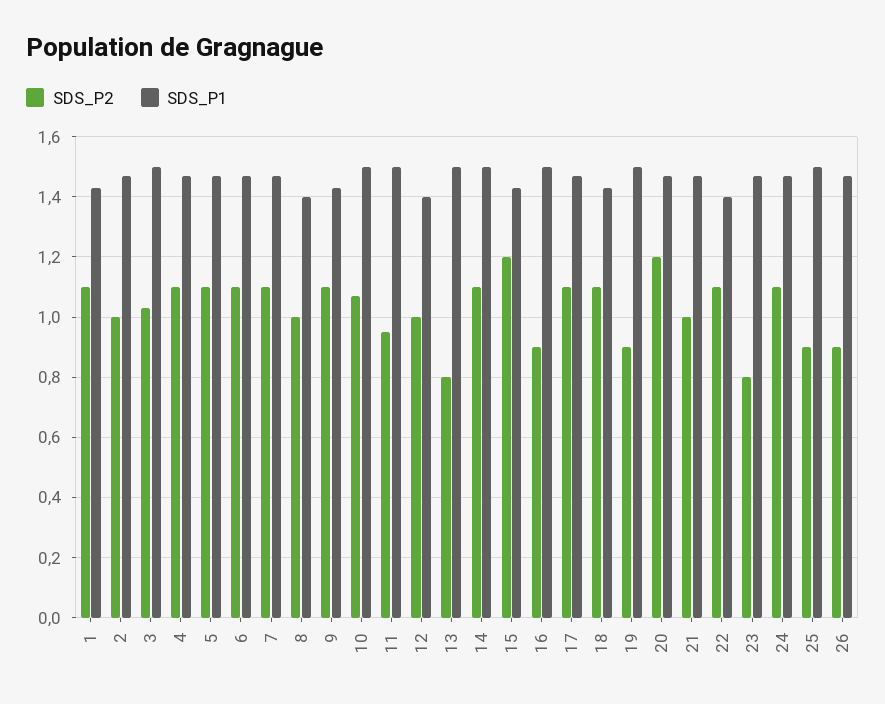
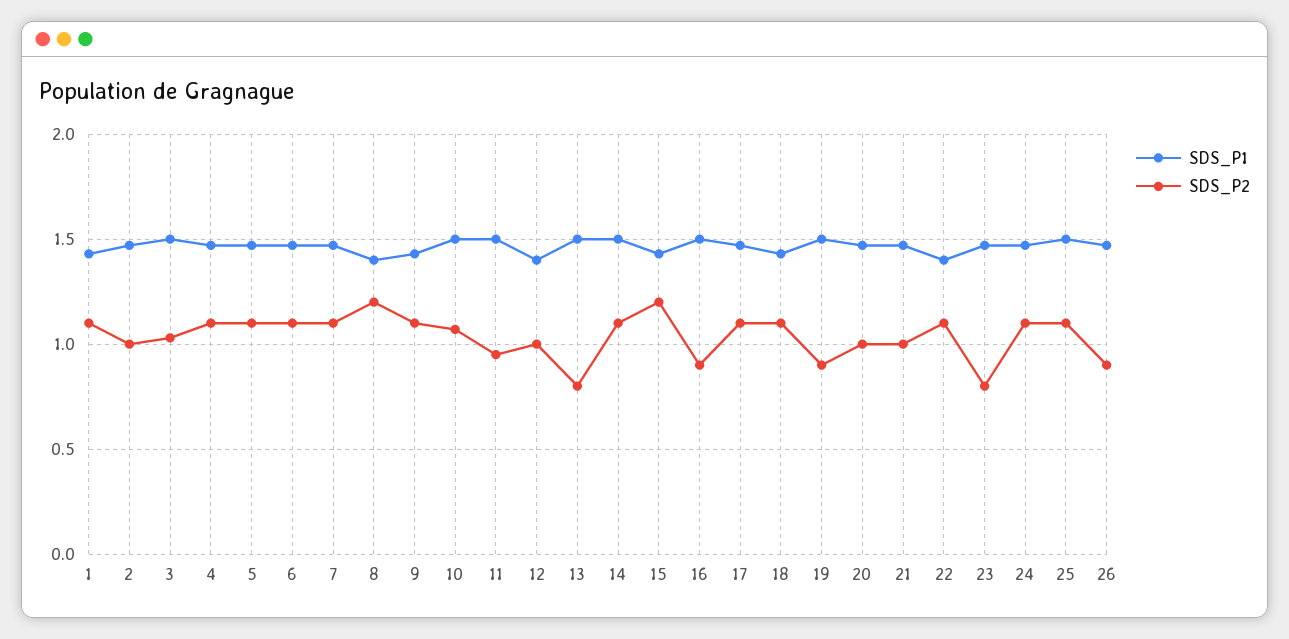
SDS_P2, 8: 1 -> 1.2
SDS_P2, 20: 1.2 -> 1
SDS_P2, 25: 0.9 -> 1.1

